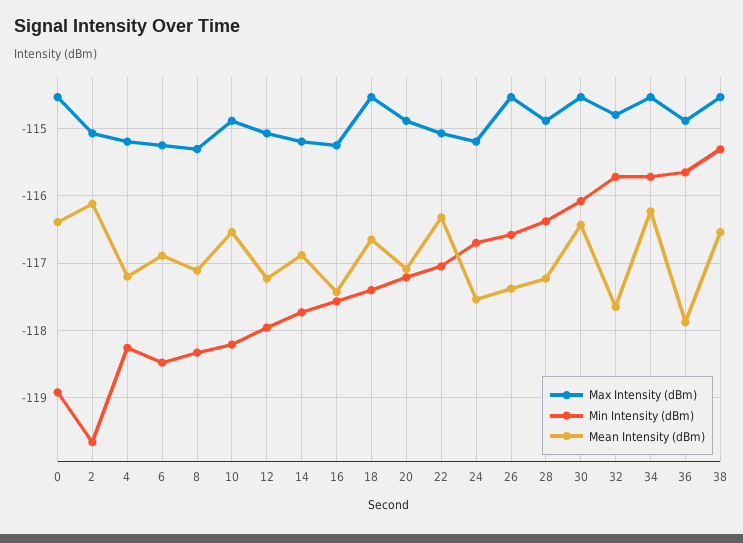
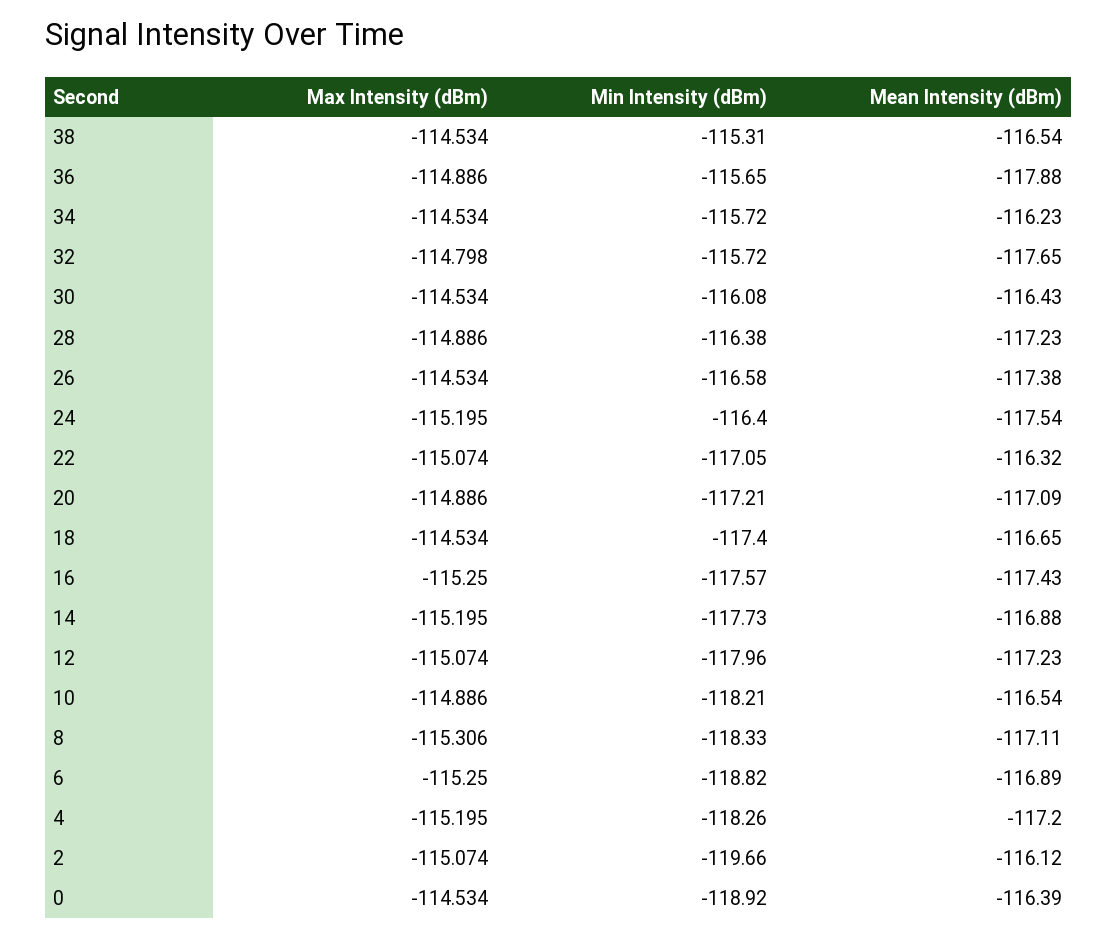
Min Intensity (dBm), 6: -118.5 -> -118.82
Min Intensity (dBm), 24: -116.7 -> -116.4

